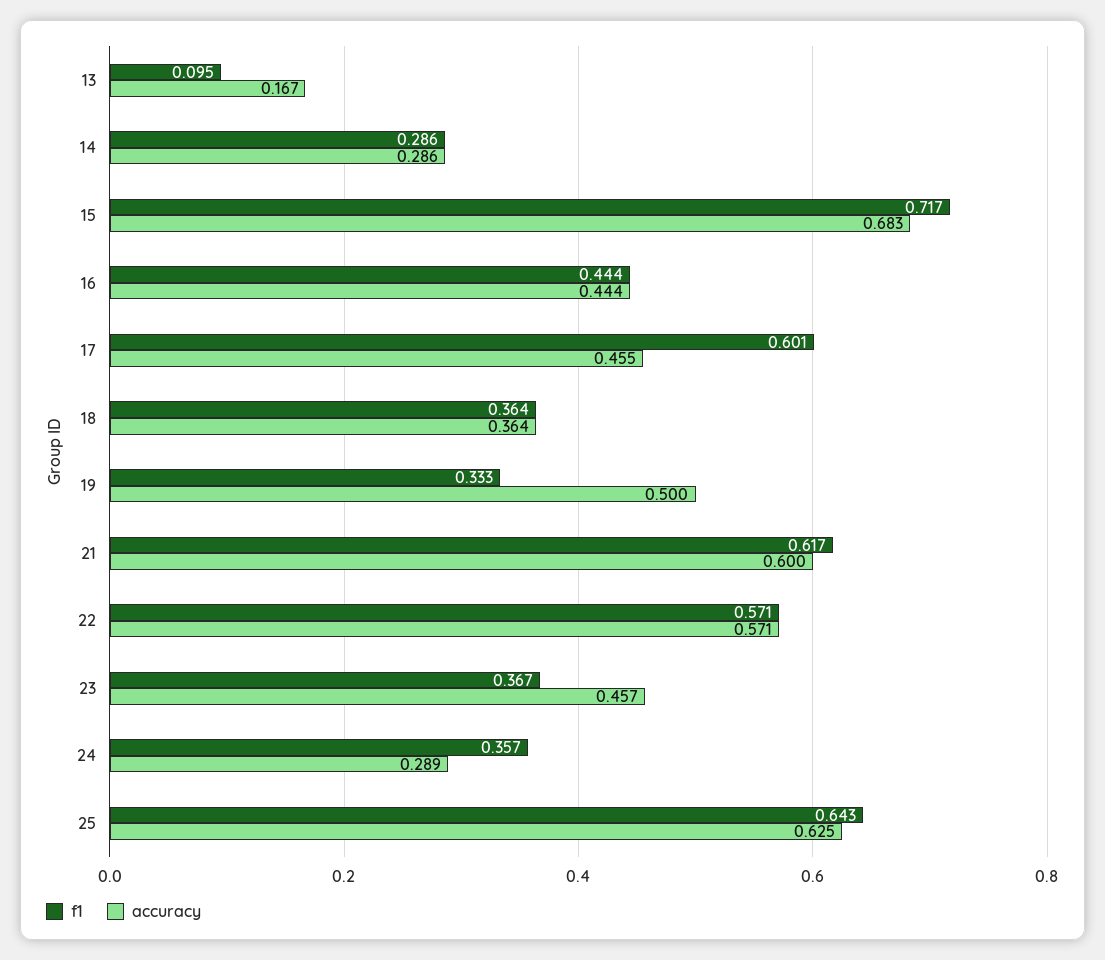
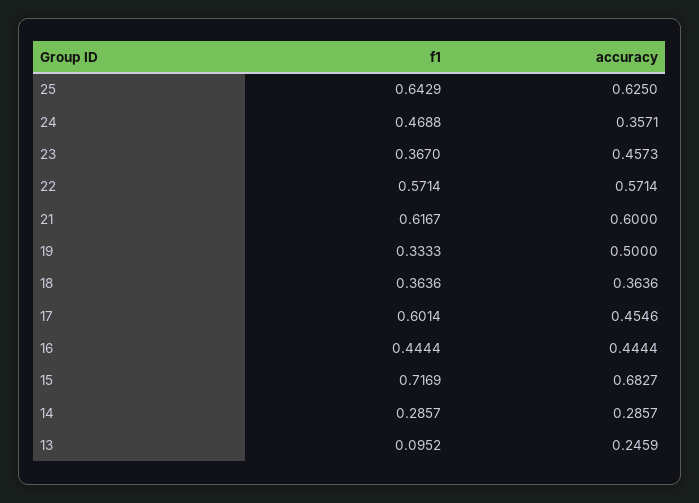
accuracy, 13: 0.167 -> 0.2459
f1, 24: 0.357 -> 0.4688
accuracy, 24: 0.289 -> 0.3571

